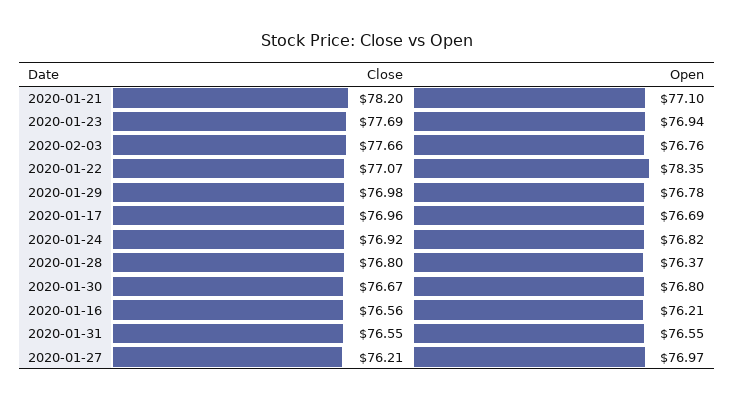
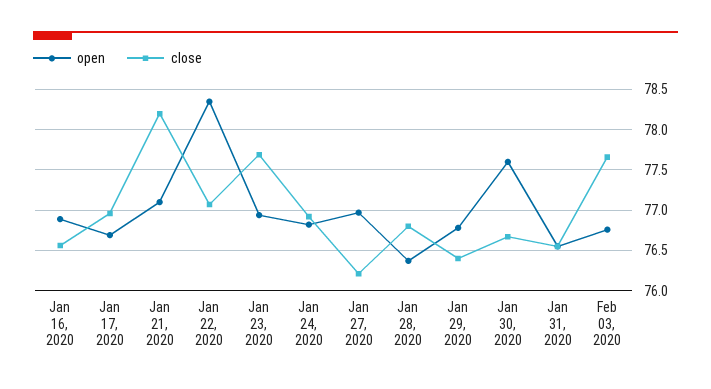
Close, 2020-01-29: 76.98 -> 76.4
Open, 2020-01-30: 76.8 -> 77.6
Open, 2020-01-16: 76.21 -> 76.9

